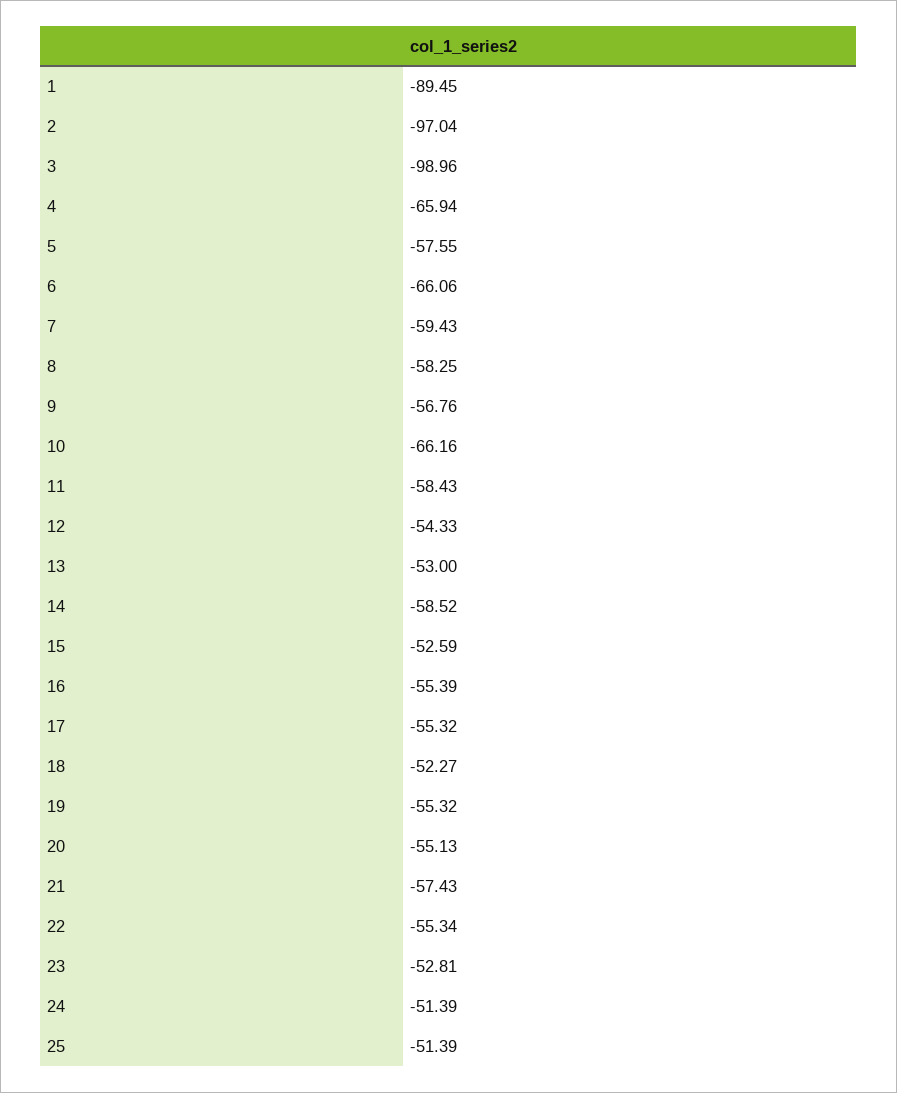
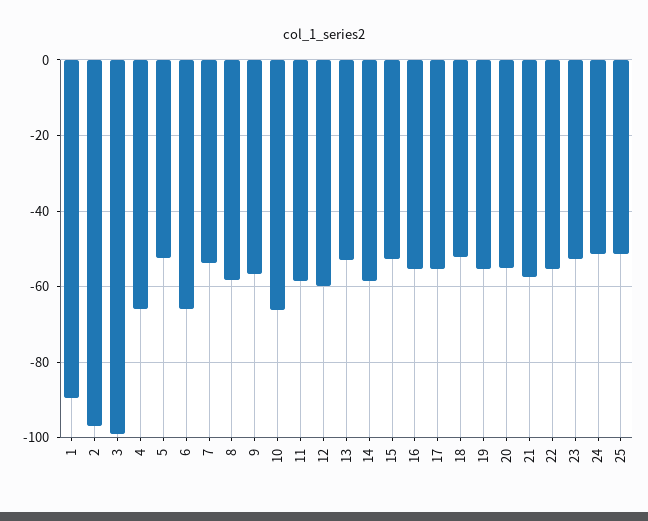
5: -57.55 -> -52
7: -59.43 -> -54
12: -54.33 -> -60

